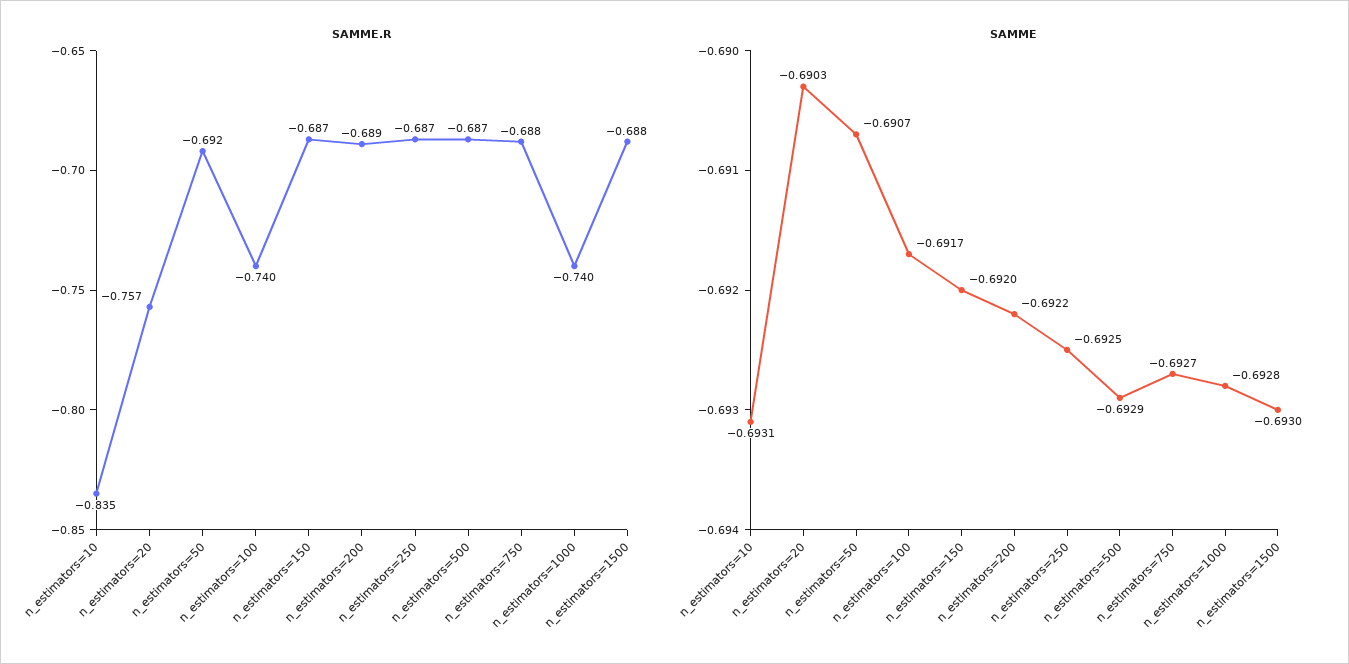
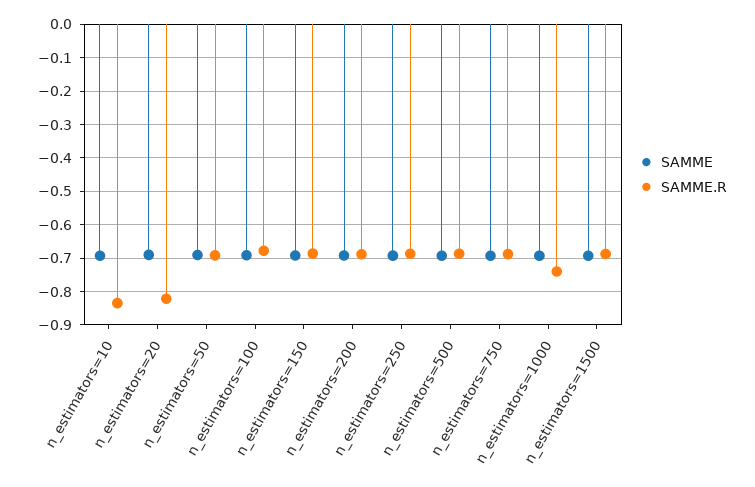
SAMME.R, n_estimators=20: -0.757 -> -0.82
SAMME.R, n_estimators=100: -0.74 -> -0.68

